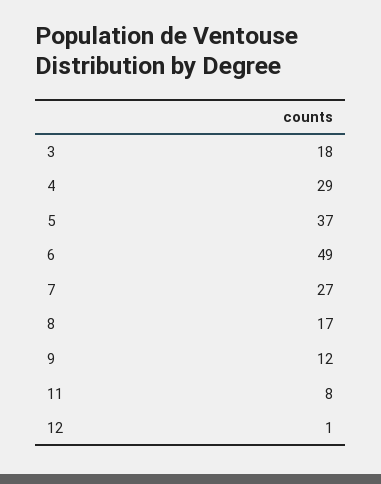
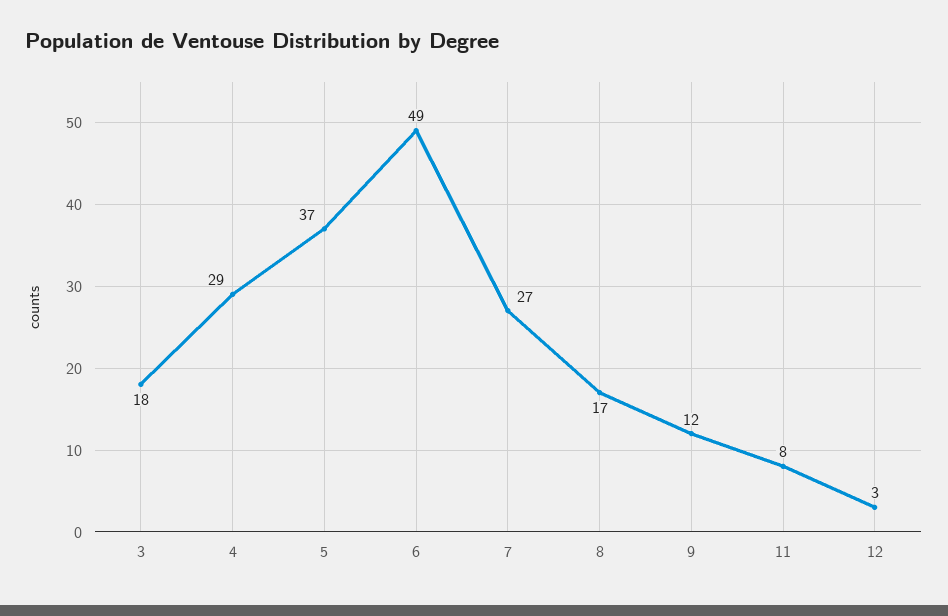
12: 1 -> 3

